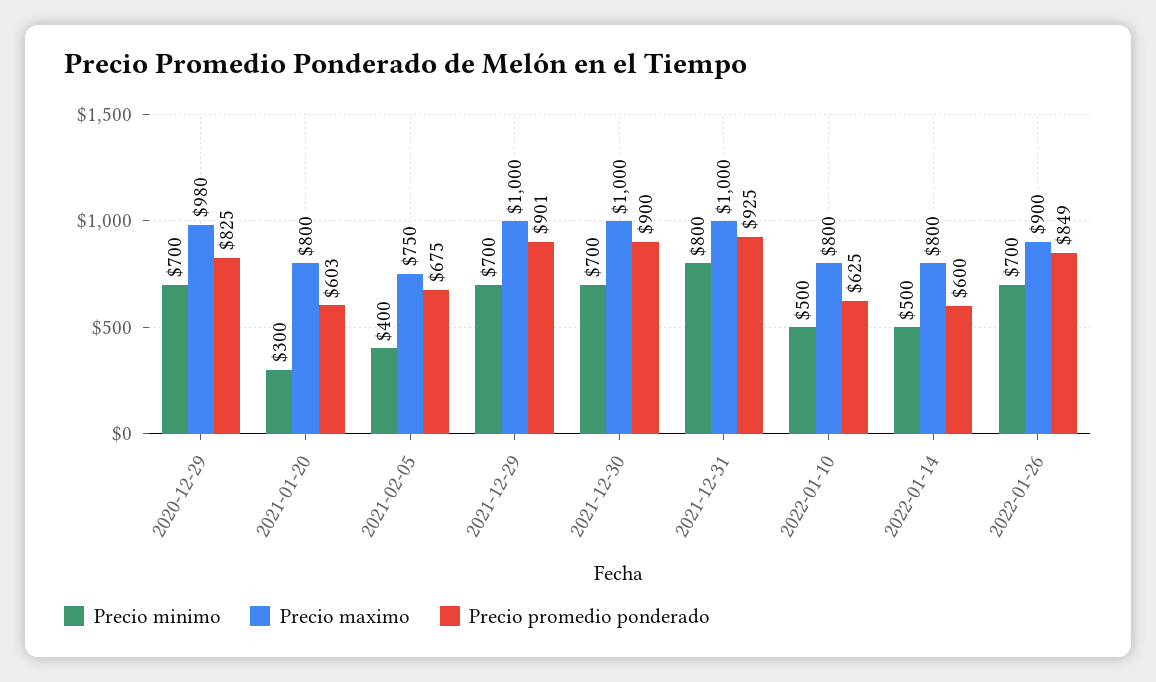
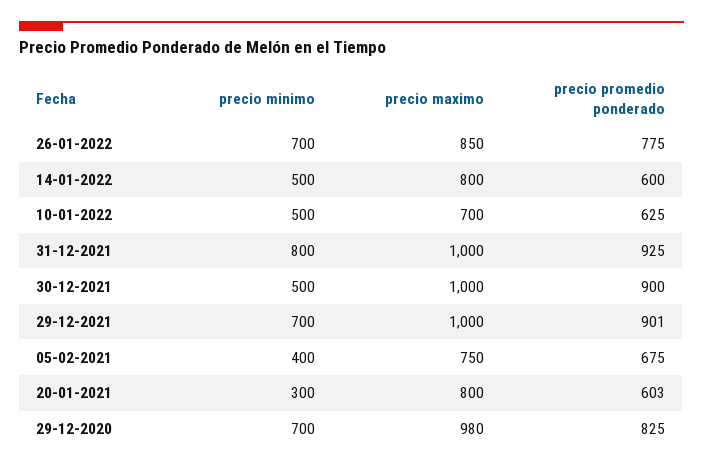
Precio minimo, 2021-12-30: 700 -> 500
Precio maximo, 2022-01-10: 800 -> 700
Precio maximo, 2022-01-26: 900 -> 850
Precio promedio ponderado, 2022-01-26: 849 -> 775

